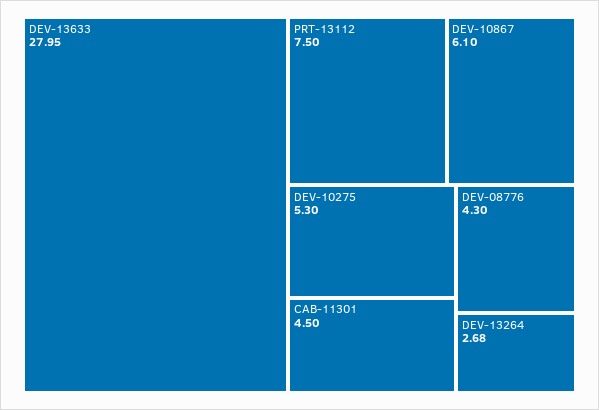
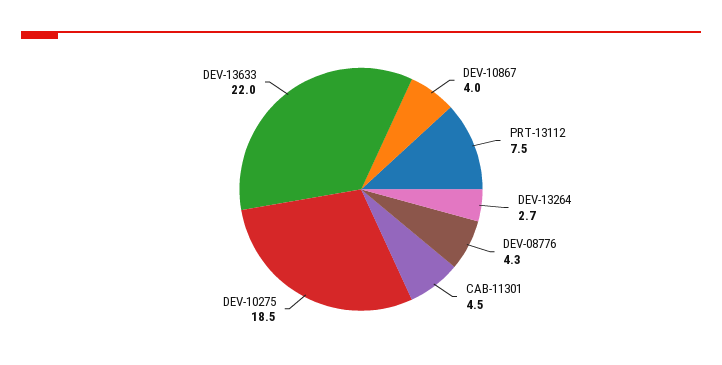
DEV-13633: 27.95 -> 22
DEV-10867: 6.1 -> 4
DEV-10275: 5.3 -> 18.5

